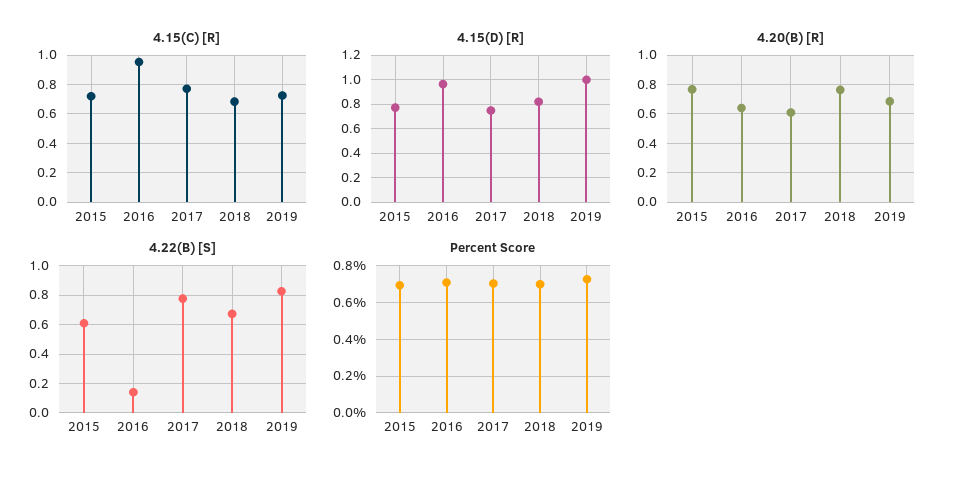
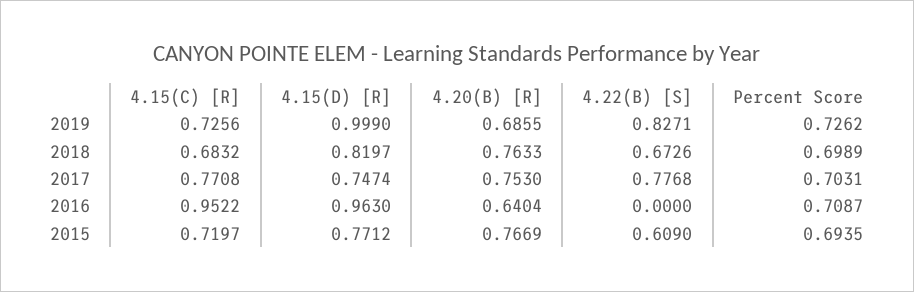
4.20(B) [R], 2017: 0.6 -> 0.753
4.22(B) [S], 2016: 0.15 -> 0

